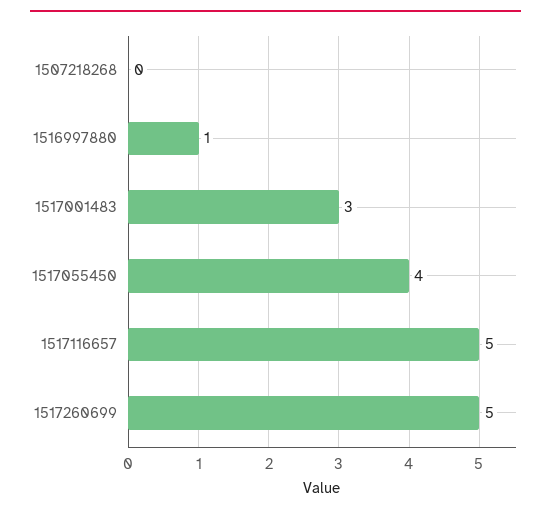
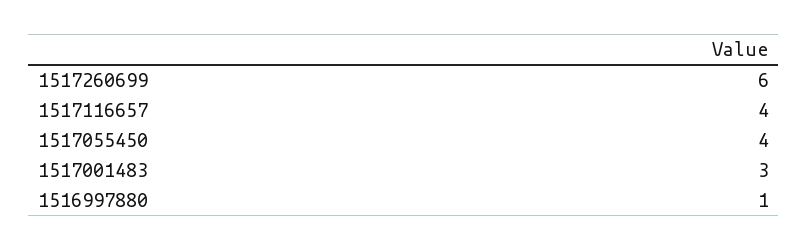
1507218268: 0 -> none
1517116657: 5 -> 4
1517260699: 5 -> 6

